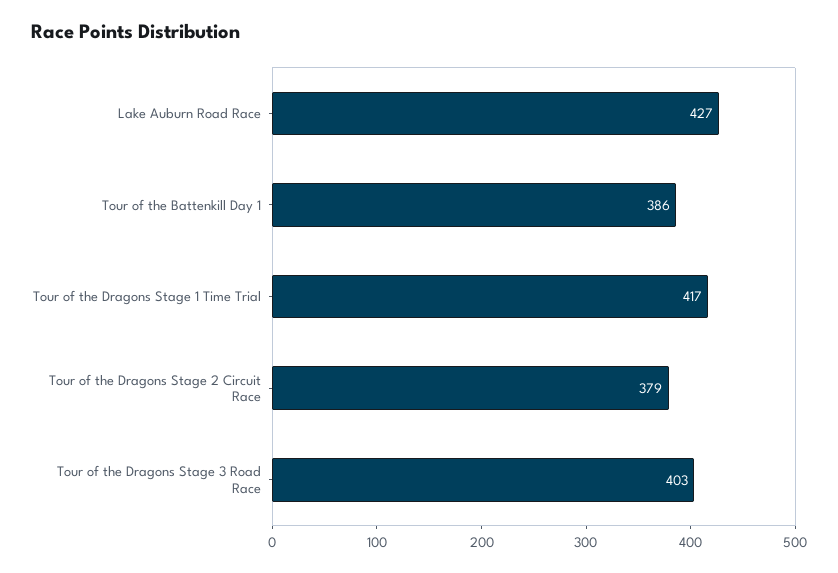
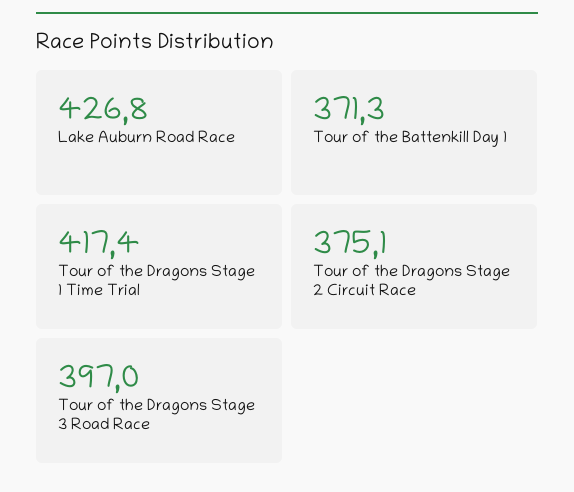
Tour of the Battenkill Day 1: 386 -> 371.3
Tour of the Dragons Stage 2 Circuit Race: 379 -> 375.1
Tour of the Dragons Stage 3 Road Race: 403 -> 397

